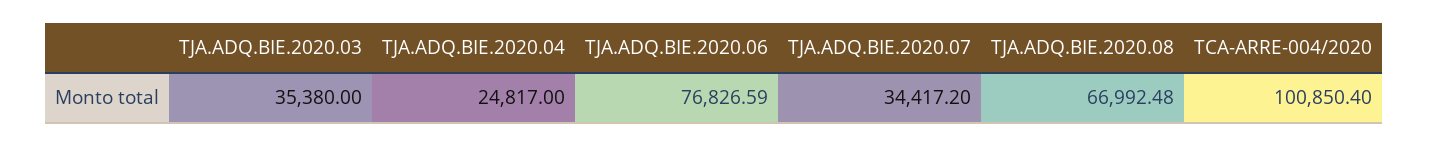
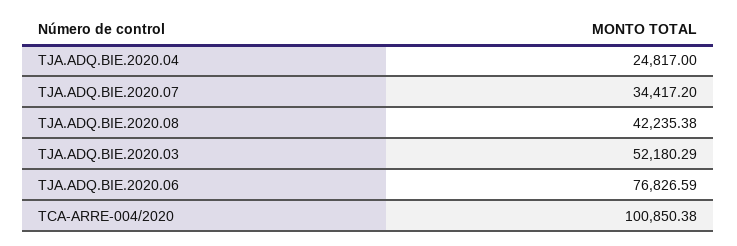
TJA.ADQ.BIE.2020.03: 35380 -> 52180.29
TJA.ADQ.BIE.2020.08: 66992.48 -> 42235.38
TCA-ARRE-004/2020: 100850.4 -> 100850.38

